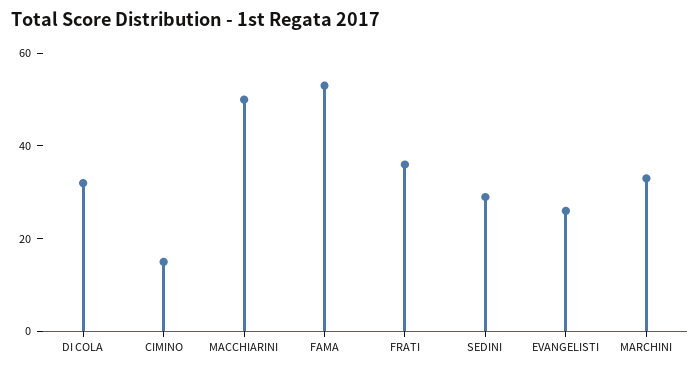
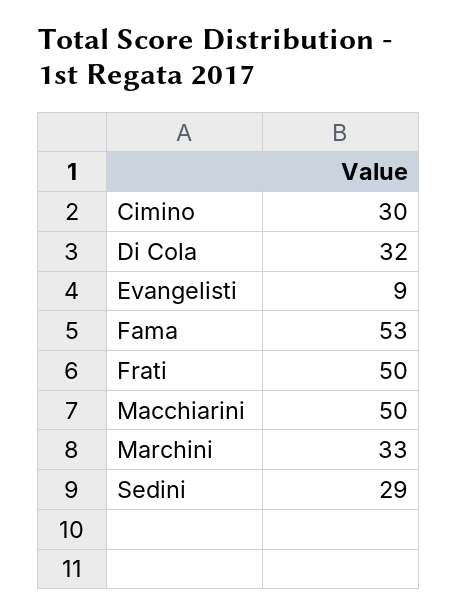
CIMINO: 15 -> 30
FRATI: 35 -> 50
EVANGELISTI: 25 -> 9

